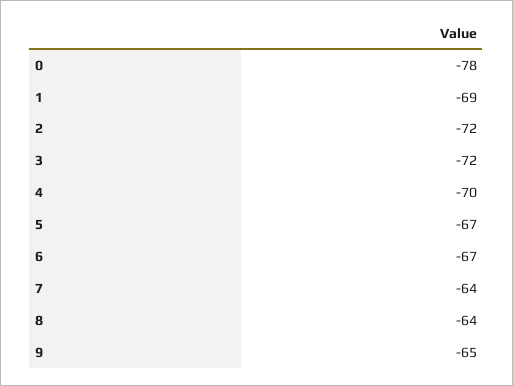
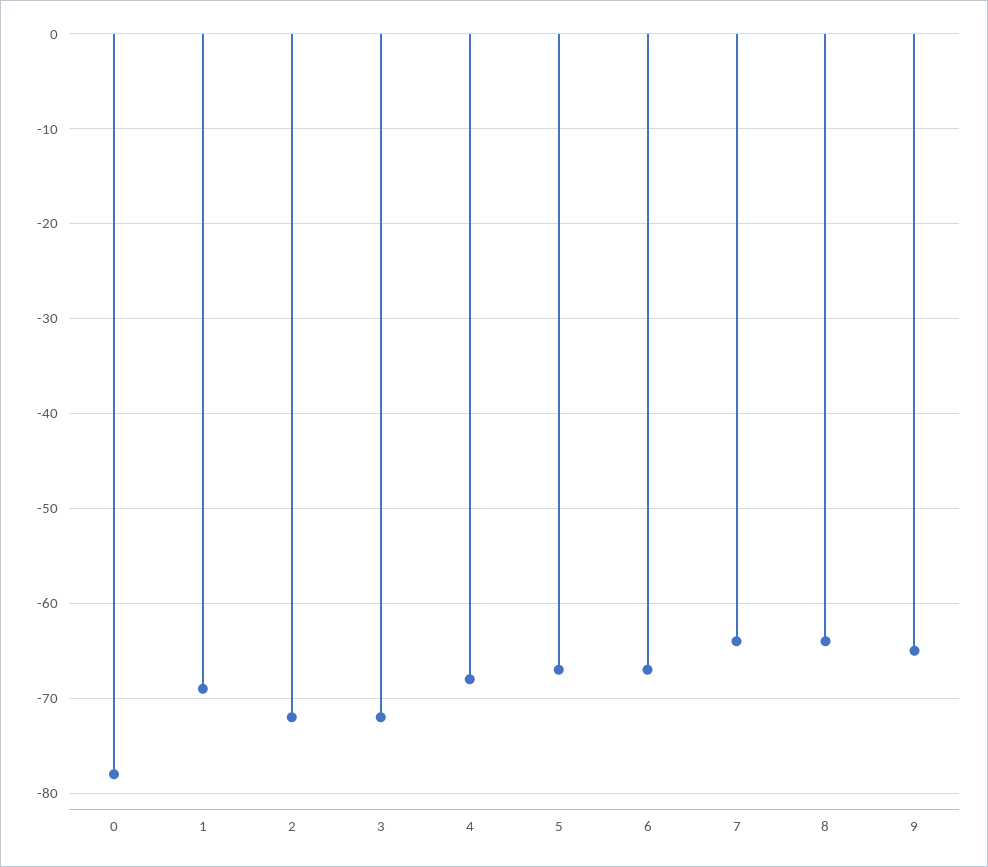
4: -70 -> -68

